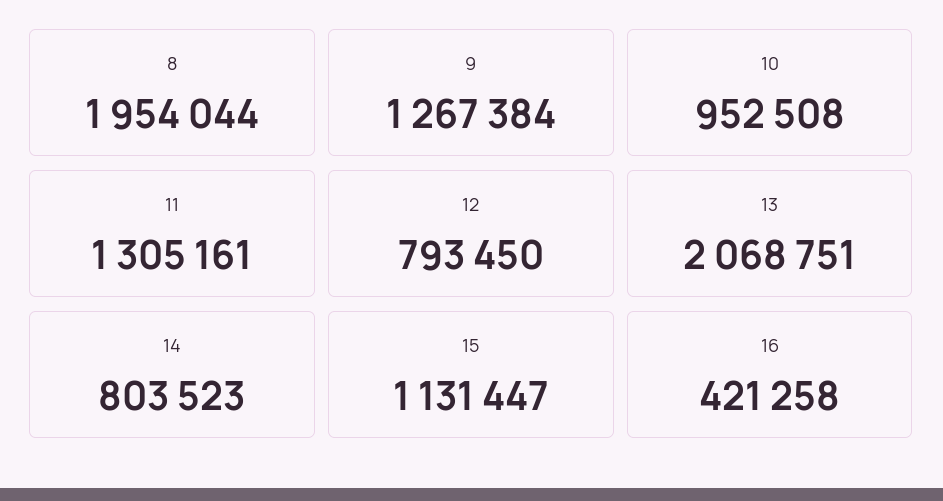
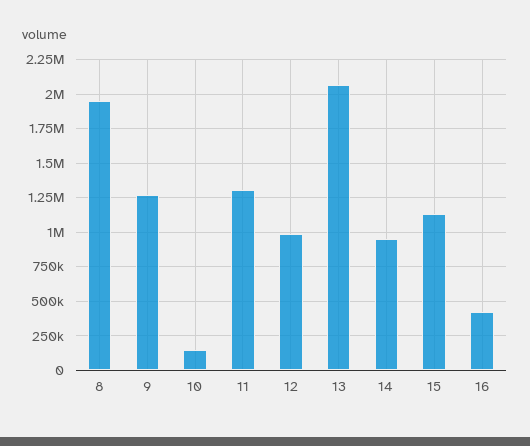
10: 952508 -> 150000
12: 793450 -> 1000000
14: 803523 -> 950000

